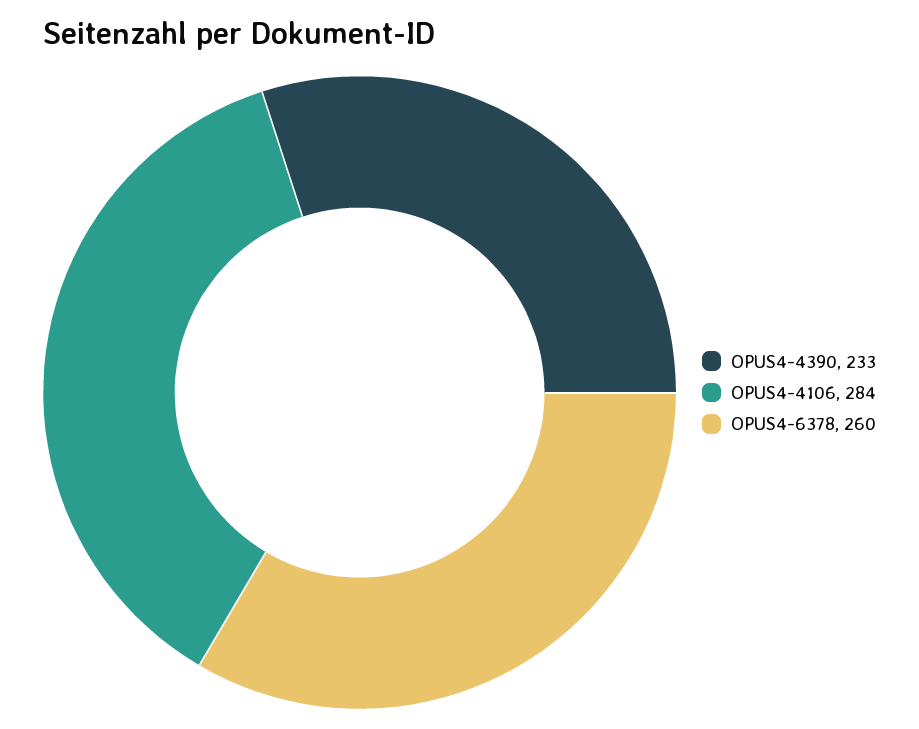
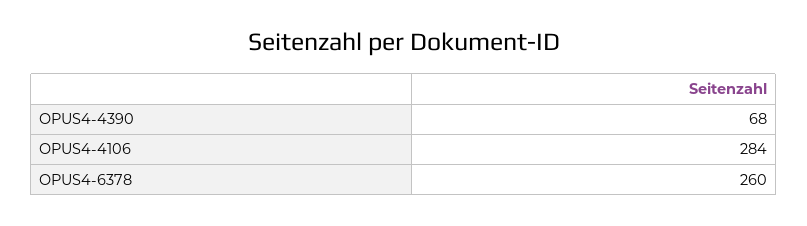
OPUS4-4390: 233 -> 68

